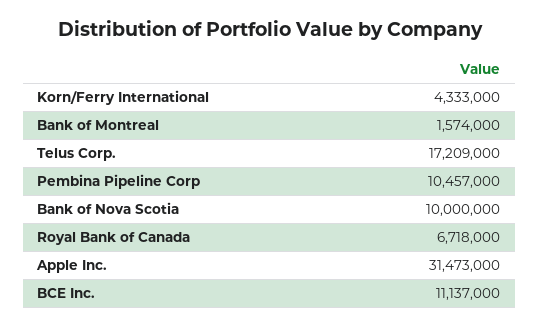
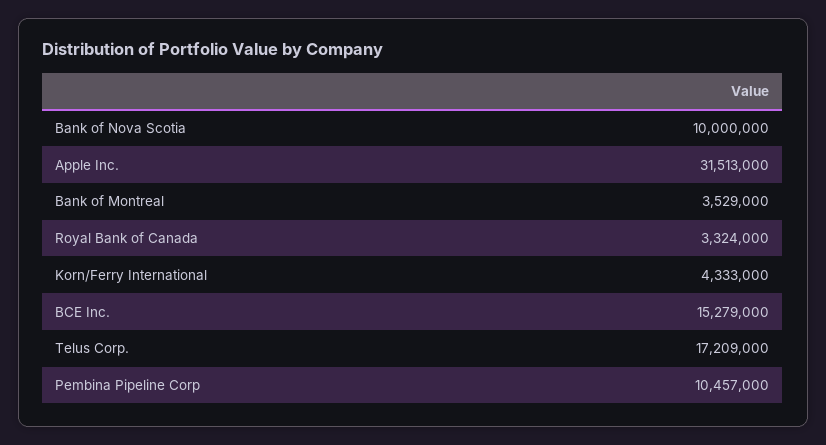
Bank of Montreal: 1574000 -> 3529000
Royal Bank of Canada: 6718000 -> 3324000
Apple Inc.: 31473000 -> 31513000
BCE Inc.: 11137000 -> 15279000

